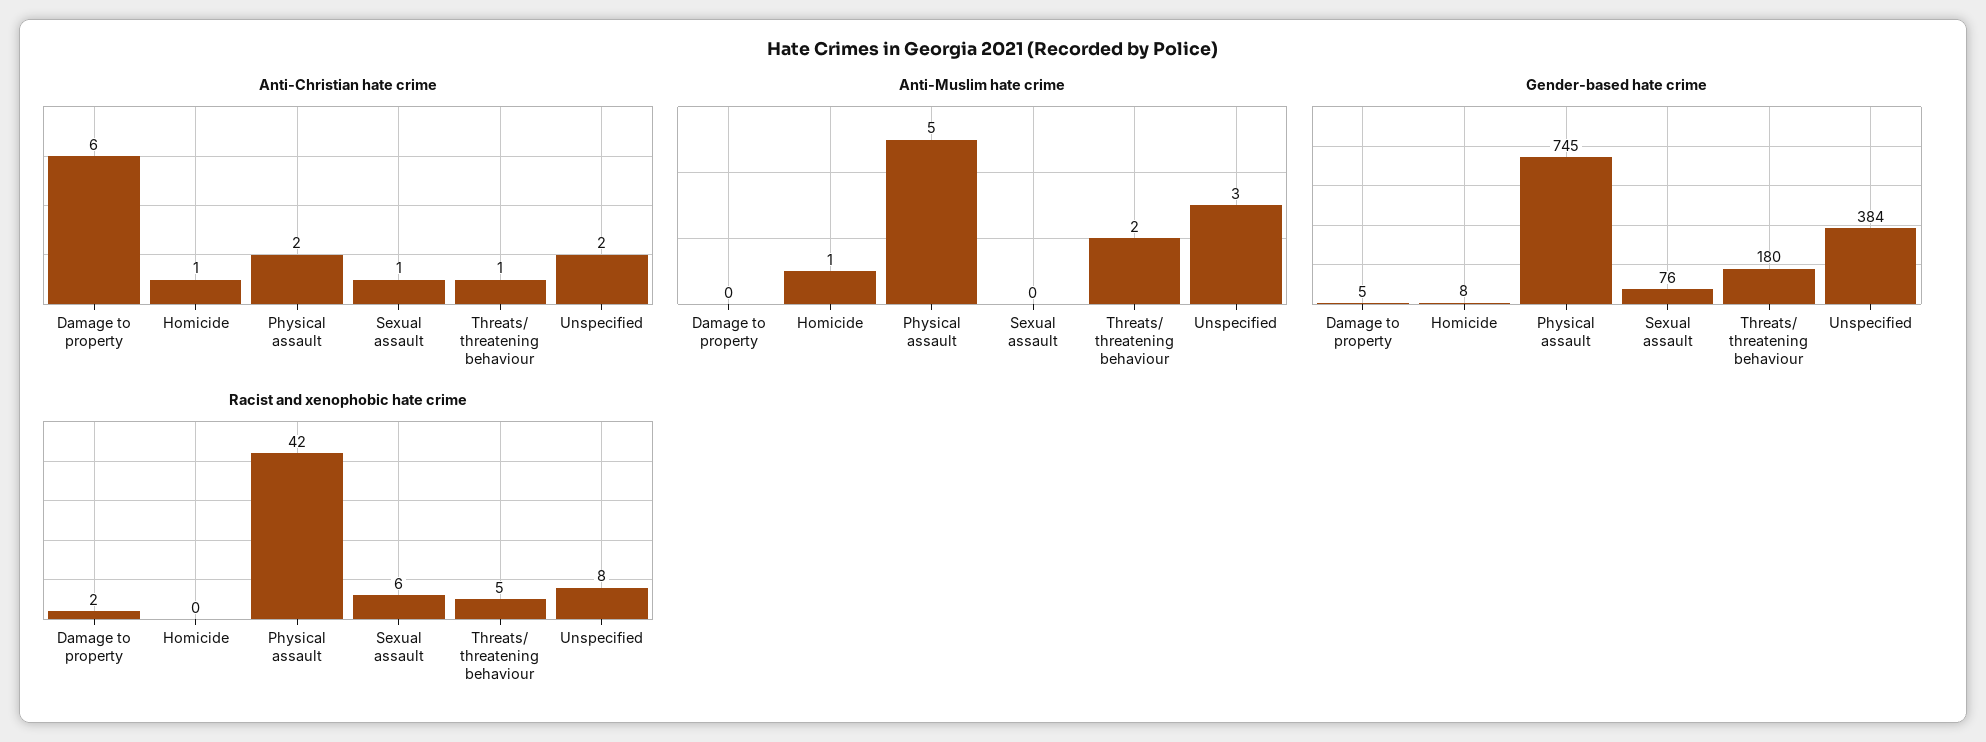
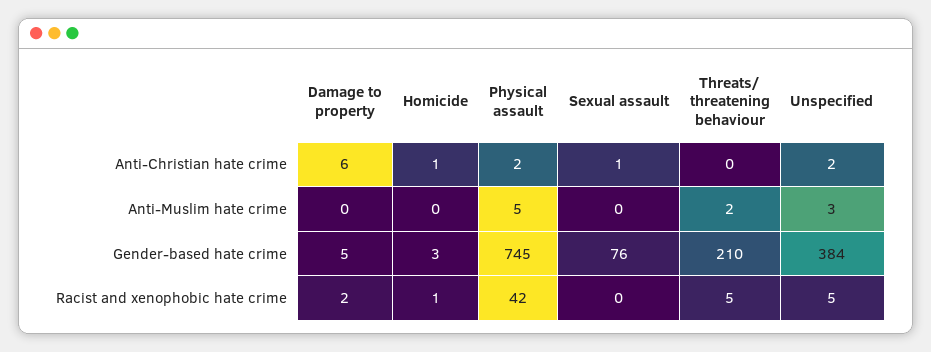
Anti-Christian hate crime, Threats/ threatening behaviour: 1 -> 0
Anti-Muslim hate crime, Homicide: 1 -> 0
Gender-based hate crime, Homicide: 8 -> 3
Gender-based hate crime, Threats/ threatening behaviour: 180 -> 210
Racist and xenophobic hate crime, Homicide: 0 -> 1
Racist and xenophobic hate crime, Sexual assault: 6 -> 0
Racist and xenophobic hate crime, Unspecified: 8 -> 5

